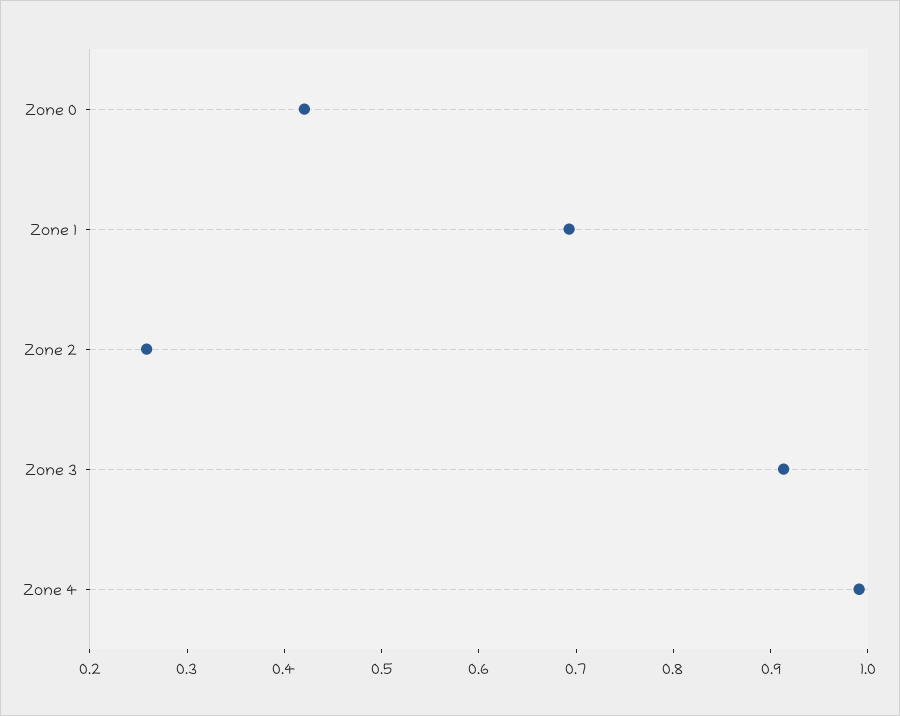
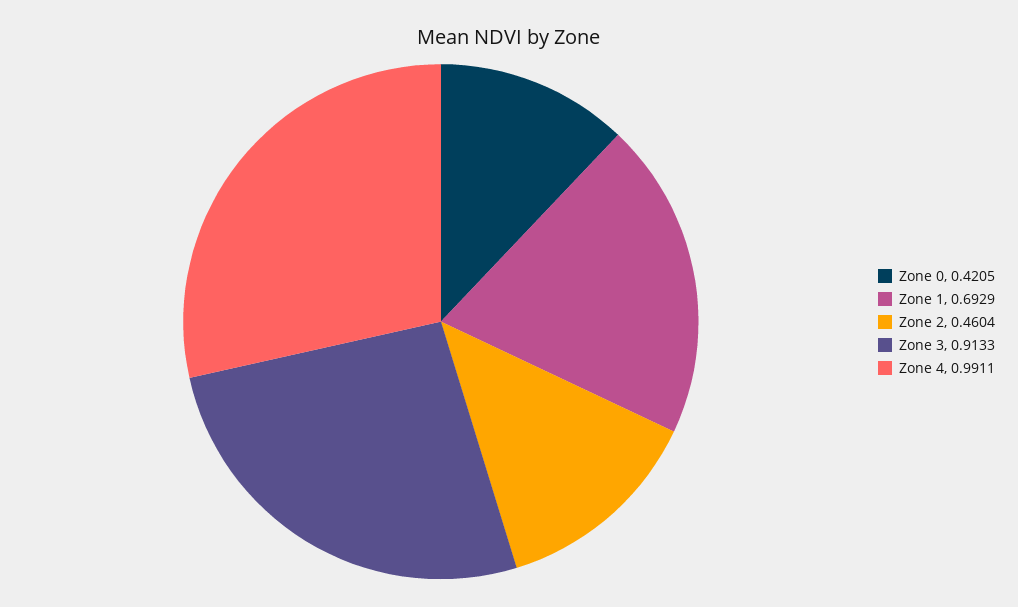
Zone 2: 0.26 -> 0.4604

